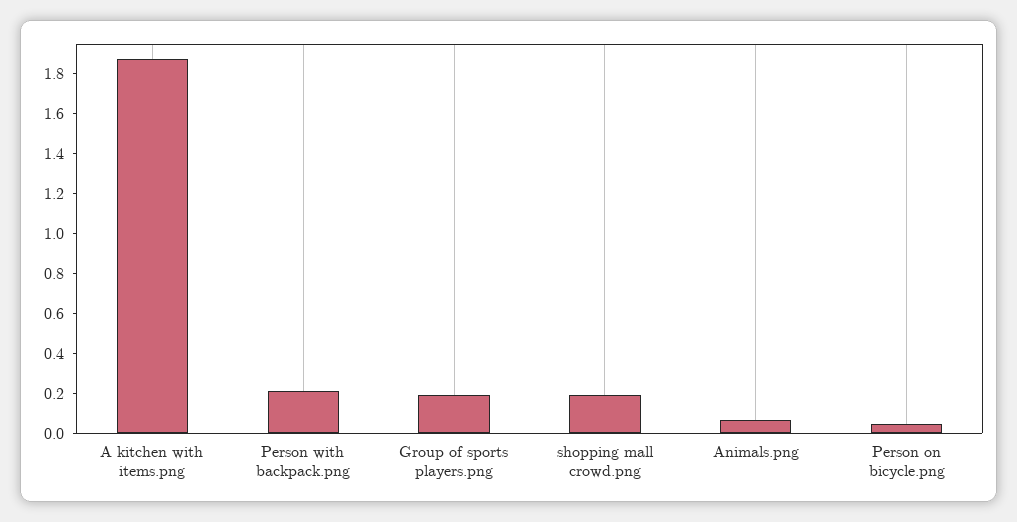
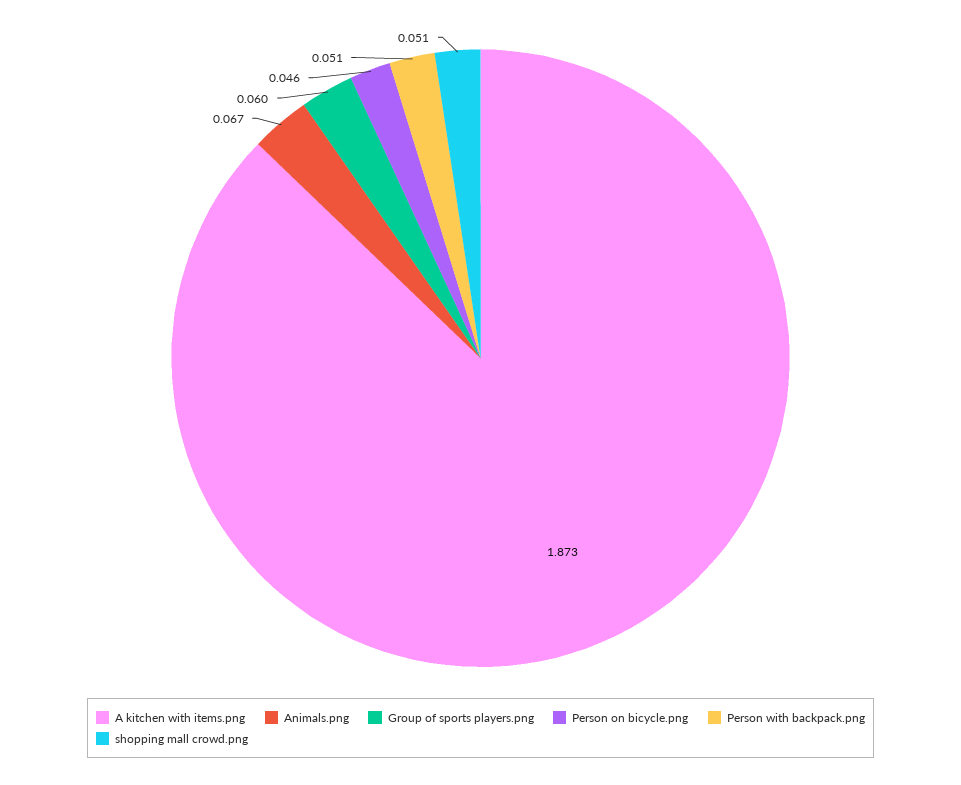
Person with backpack.png: 0.2 -> 0.051
Group of sports players.png: 0.2 -> 0.06
shopping mall crowd.png: 0.2 -> 0.051

